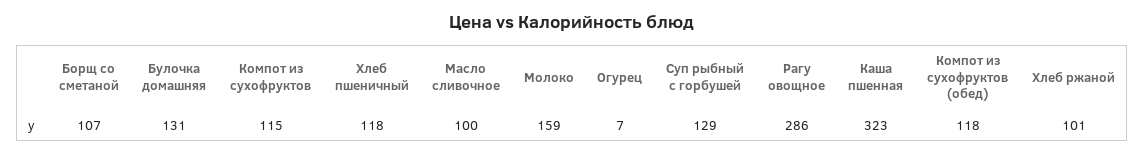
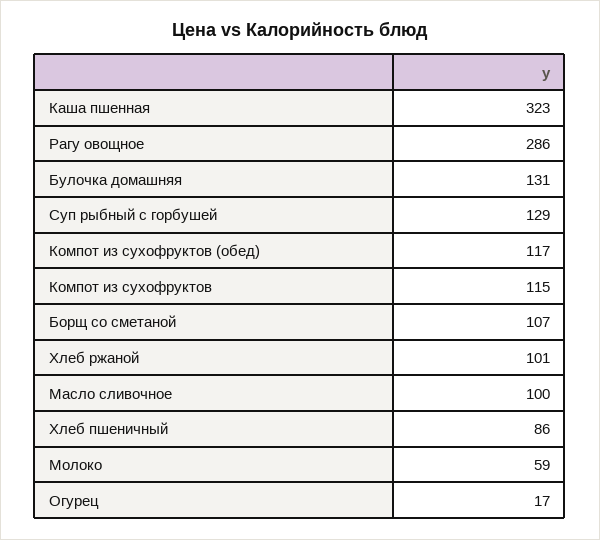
Хлеб пшеничный: 118 -> 86
Молоко: 159 -> 59
Огурец: 7 -> 17
Компот из сухофруктов (обед): 118 -> 117

